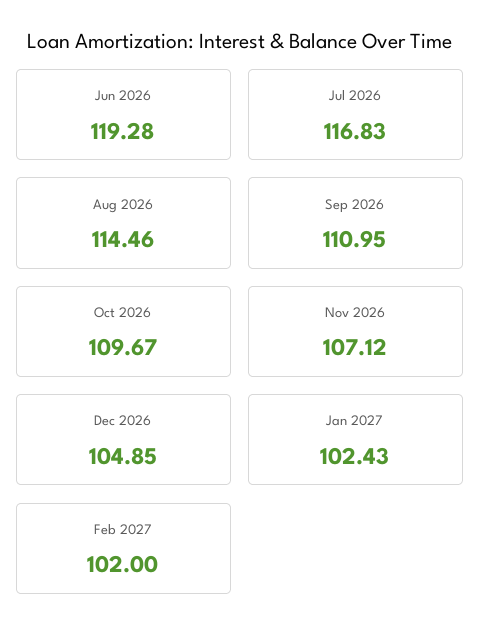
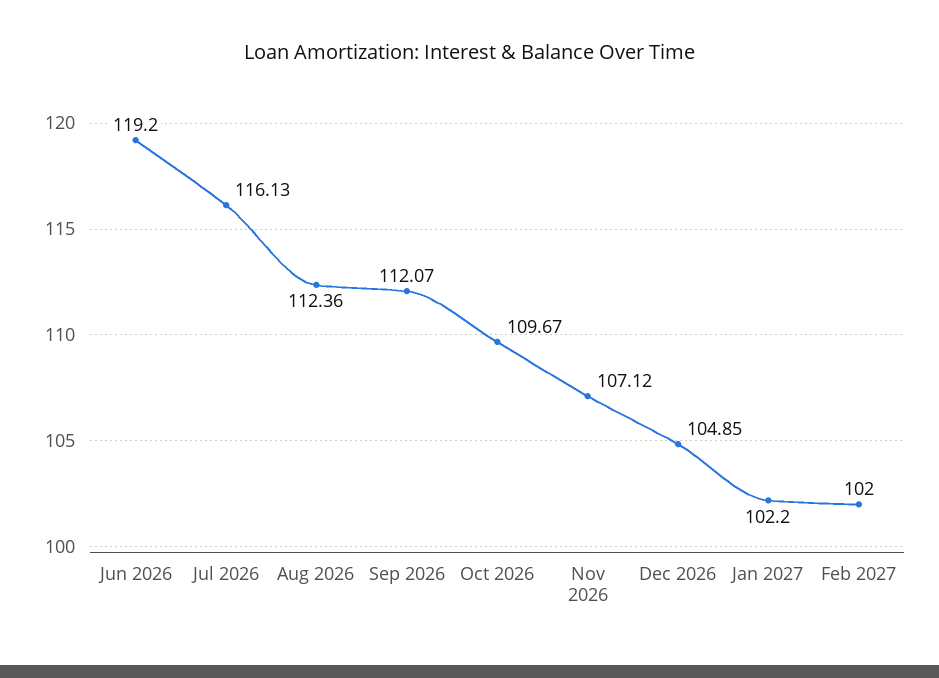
Jun 2026: 119.28 -> 119.2
Jul 2026: 116.83 -> 116.13
Aug 2026: 114.46 -> 112.36
Sep 2026: 110.95 -> 112.07
Jan 2027: 102.43 -> 102.2

